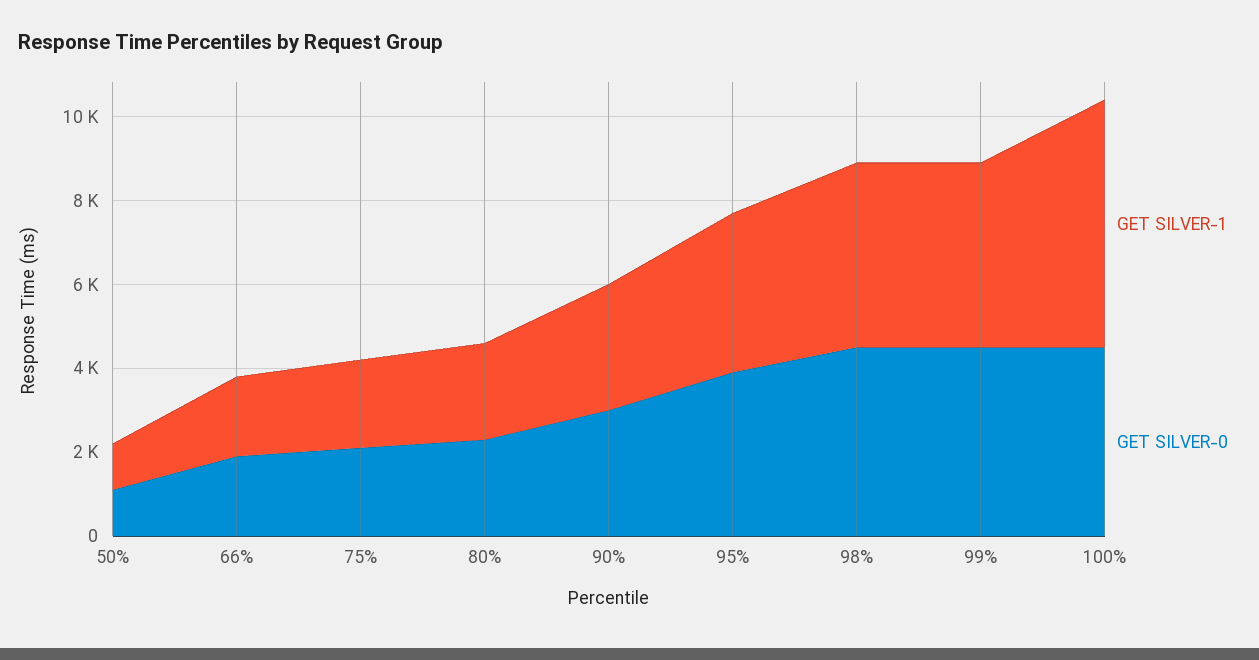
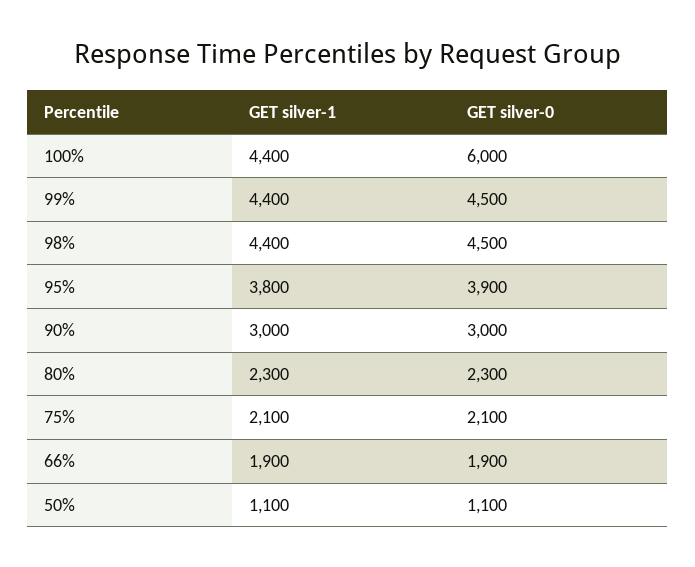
GET SILVER-1, 100%: 6000 -> 4400
GET SILVER-0, 100%: 4500 -> 6000

